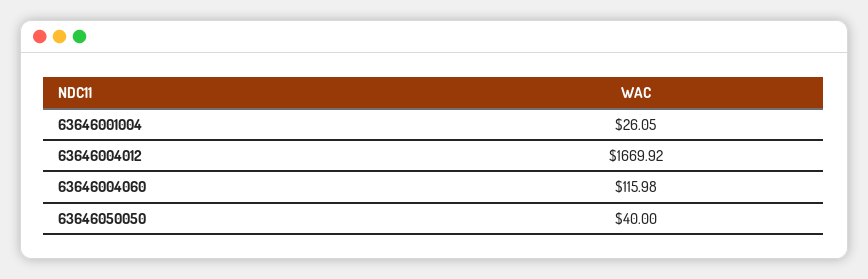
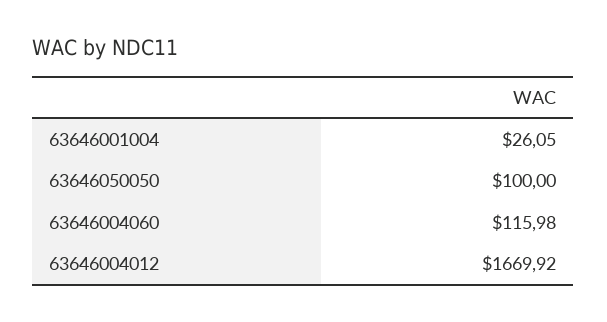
63646050050: 40 -> 100

